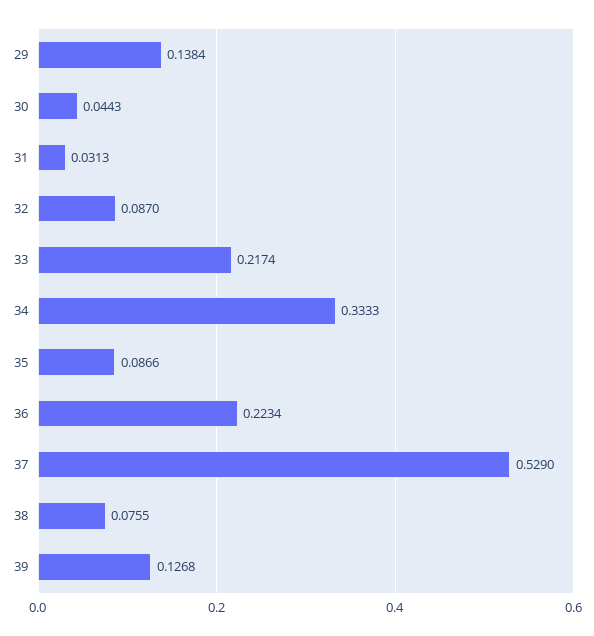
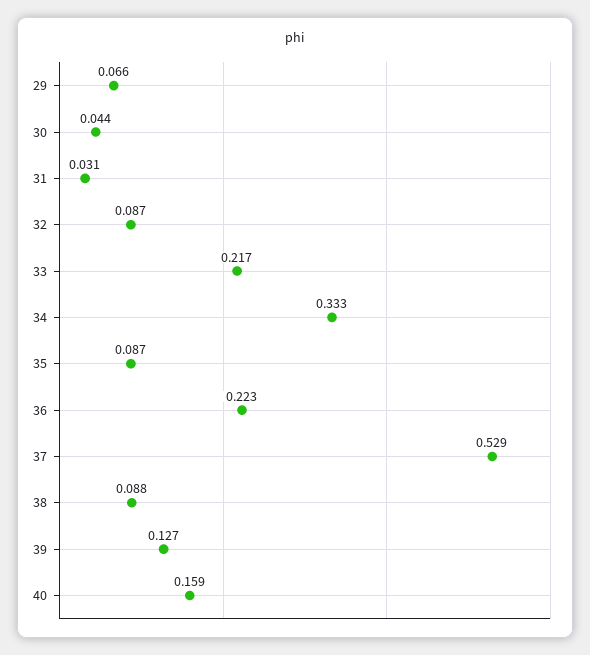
29: 0.1384 -> 0.066
38: 0.0755 -> 0.088
40: none -> 0.159

